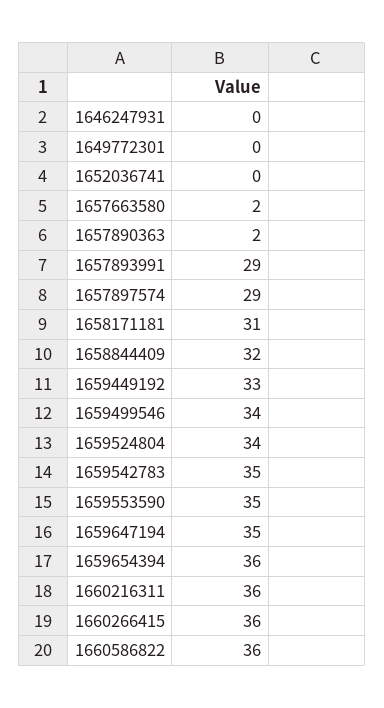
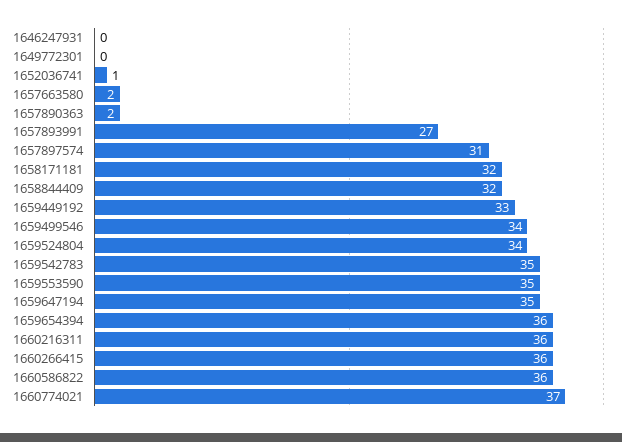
1652036741: 0 -> 1
1657893991: 29 -> 27
1657897574: 29 -> 31
1658171181: 31 -> 32
1660774021: none -> 37

